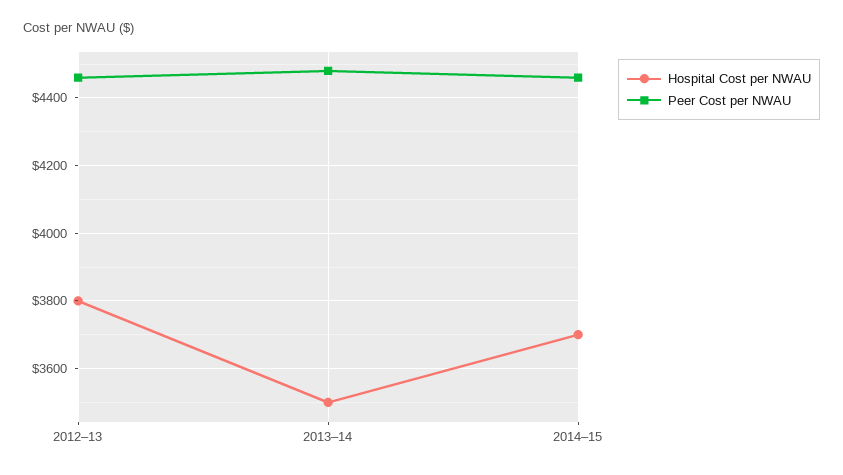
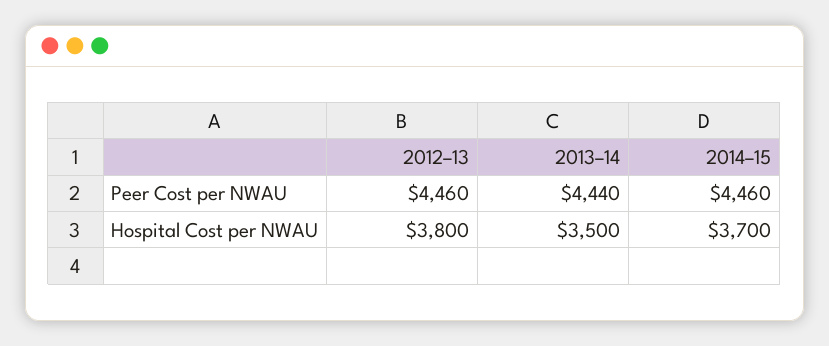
Peer Cost per NWAU, 2013–14: 4480 -> 4440

